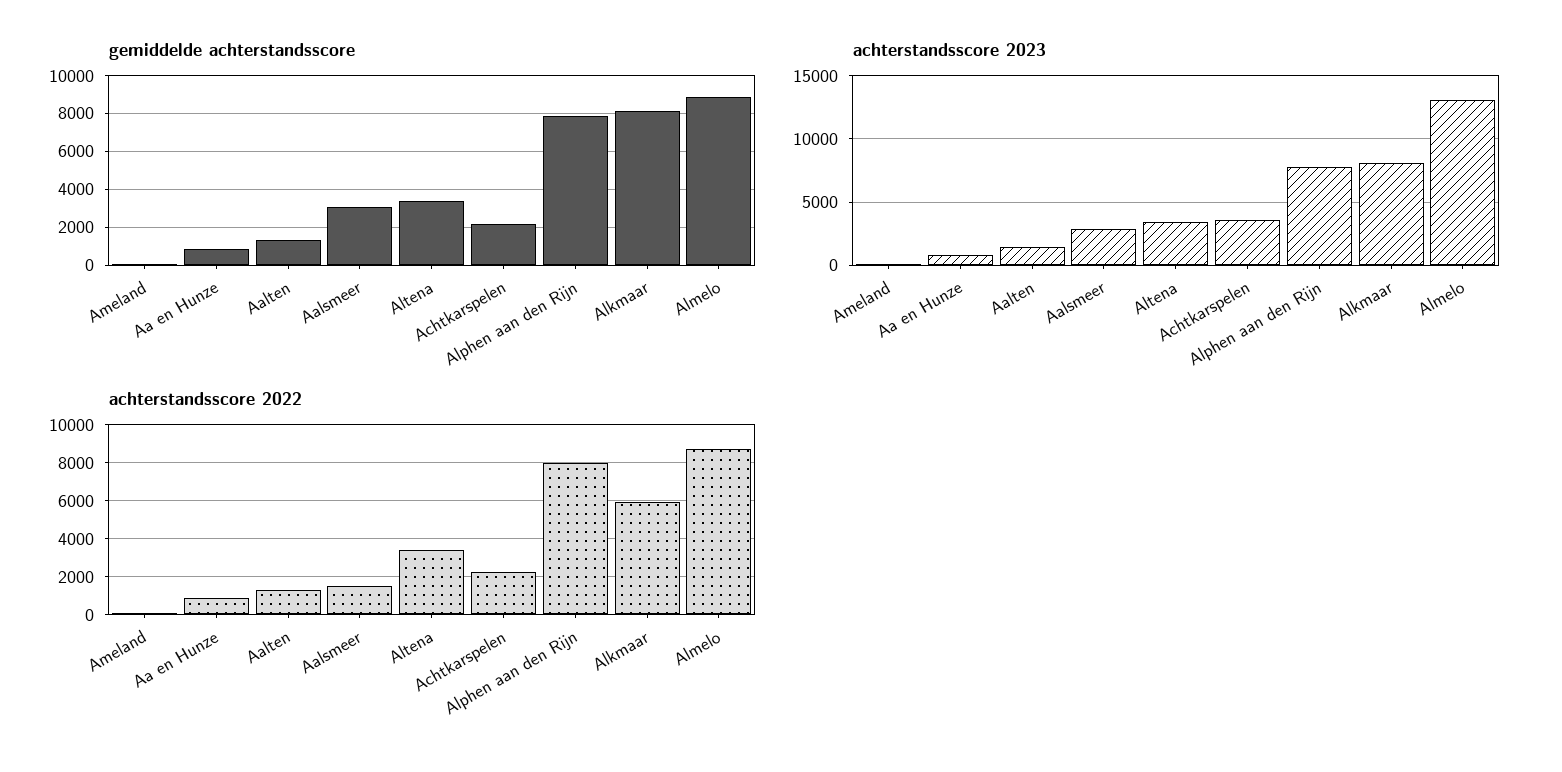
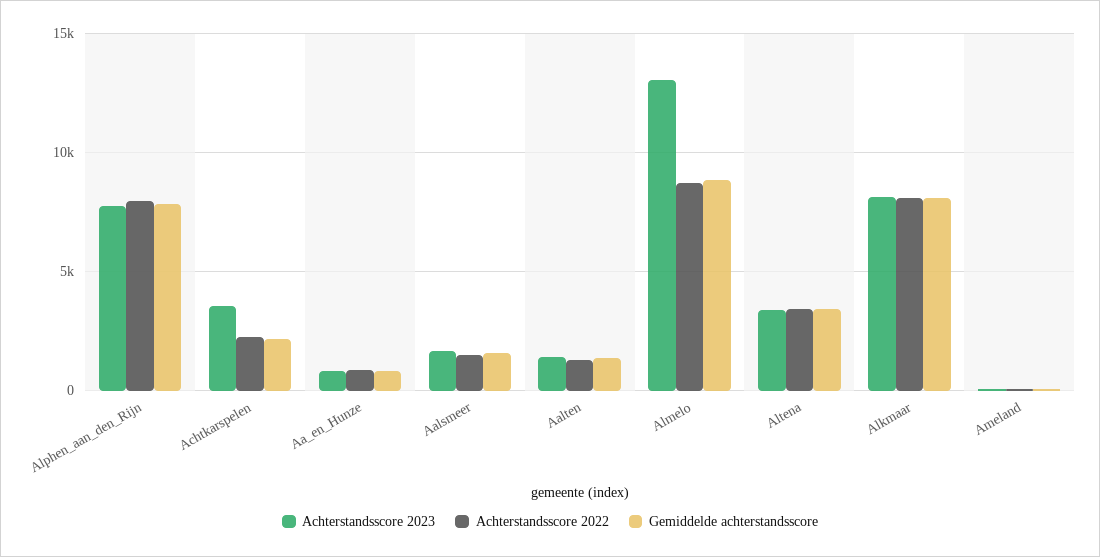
gemiddelde achterstandsscore, Aalsmeer: 3000 -> 1500
achterstandsscore 2023, Aalsmeer: 3000 -> 1500
achterstandsscore 2022, Alkmaar: 6000 -> 8000

